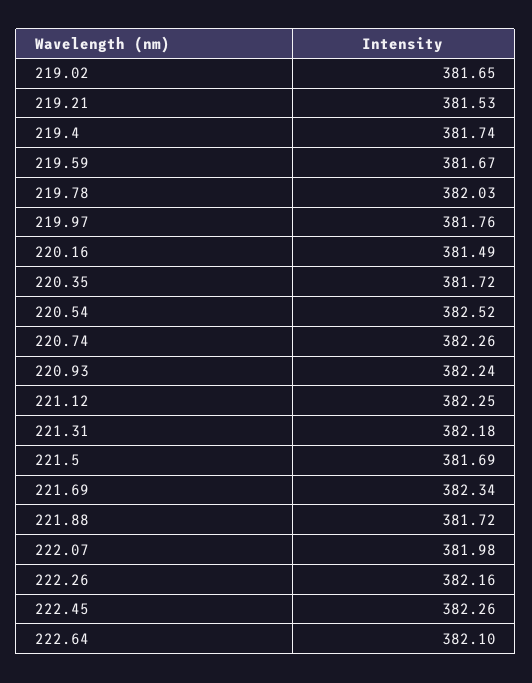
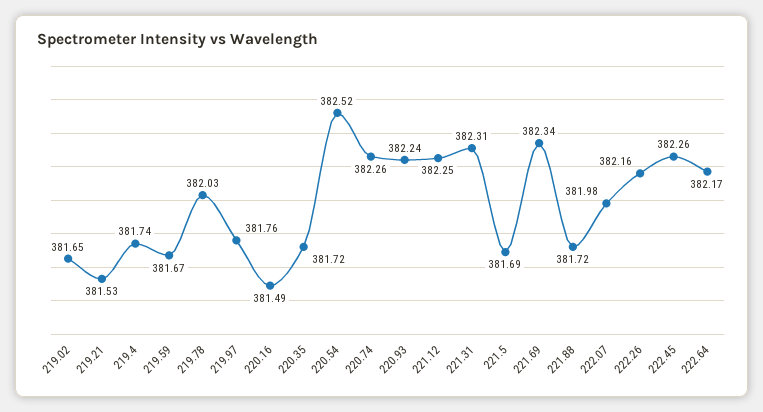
221.31: 382.18 -> 382.31
222.64: 382.1 -> 382.17

